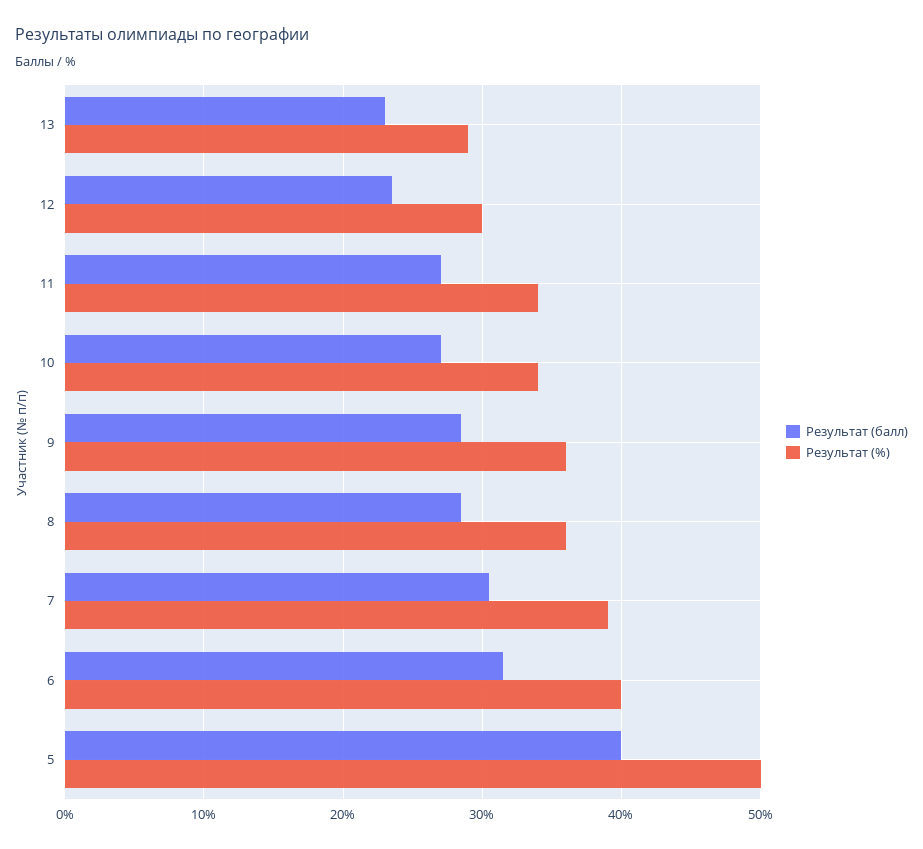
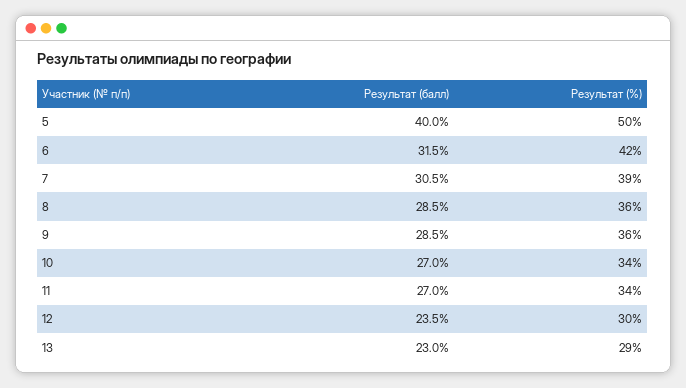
Результат (%), 6: 40 -> 42

